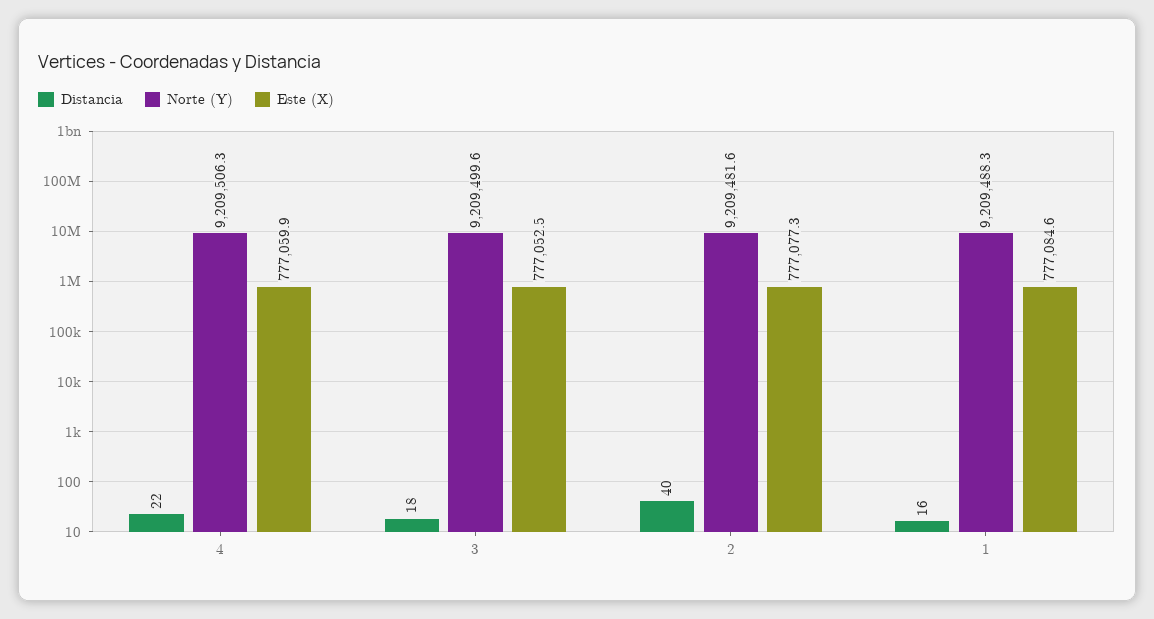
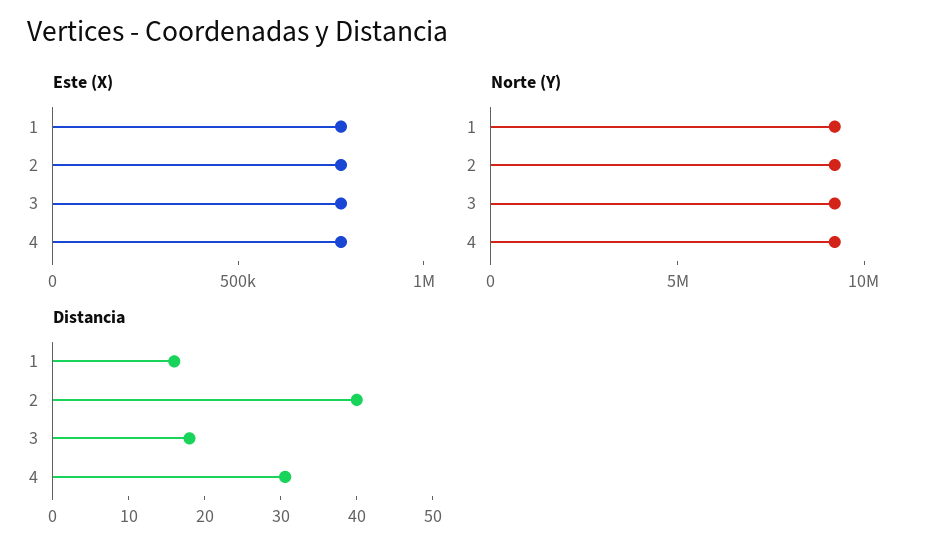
Distancia, 4: 22 -> 30

